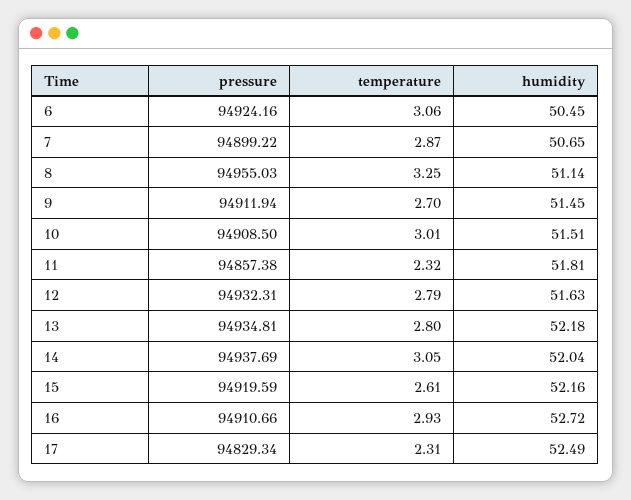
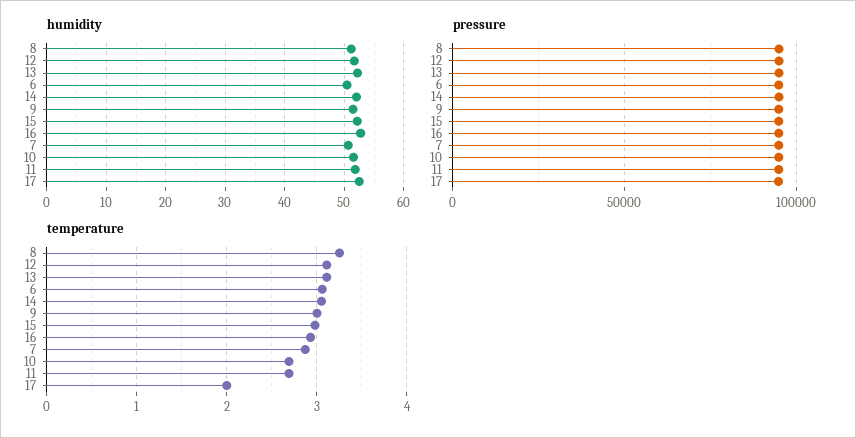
temperature, 9: 2.7 -> 3
temperature, 10: 3.01 -> 2.7
temperature, 11: 2.32 -> 2.7
temperature, 12: 2.79 -> 3.1
temperature, 13: 2.8 -> 3.1
temperature, 15: 2.61 -> 3
temperature, 17: 2.31 -> 2

